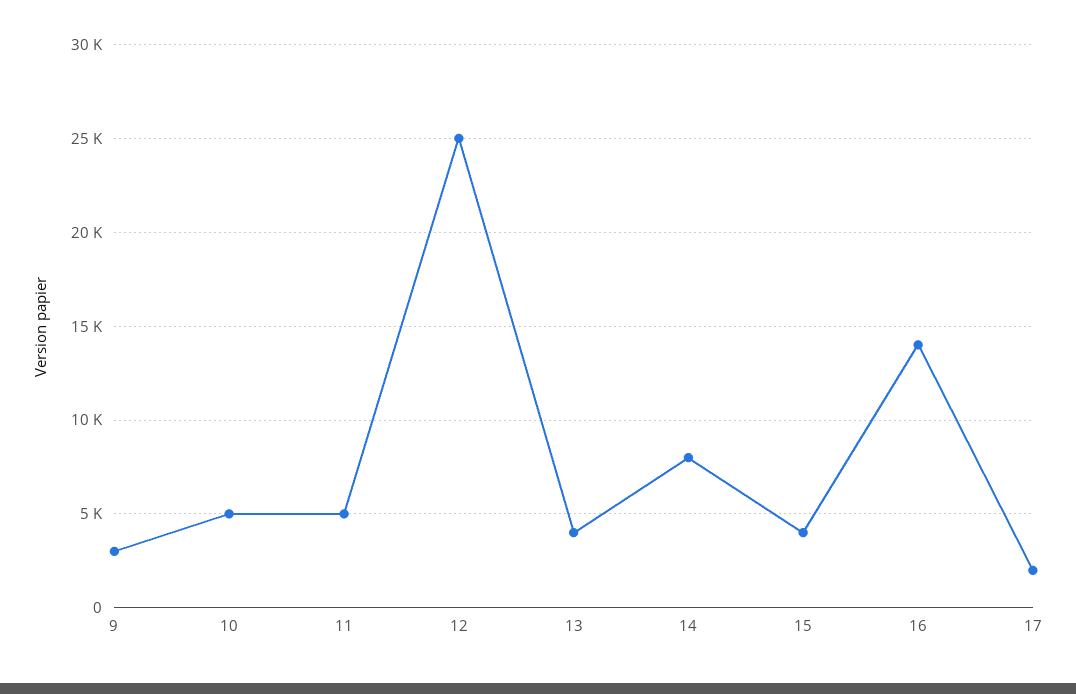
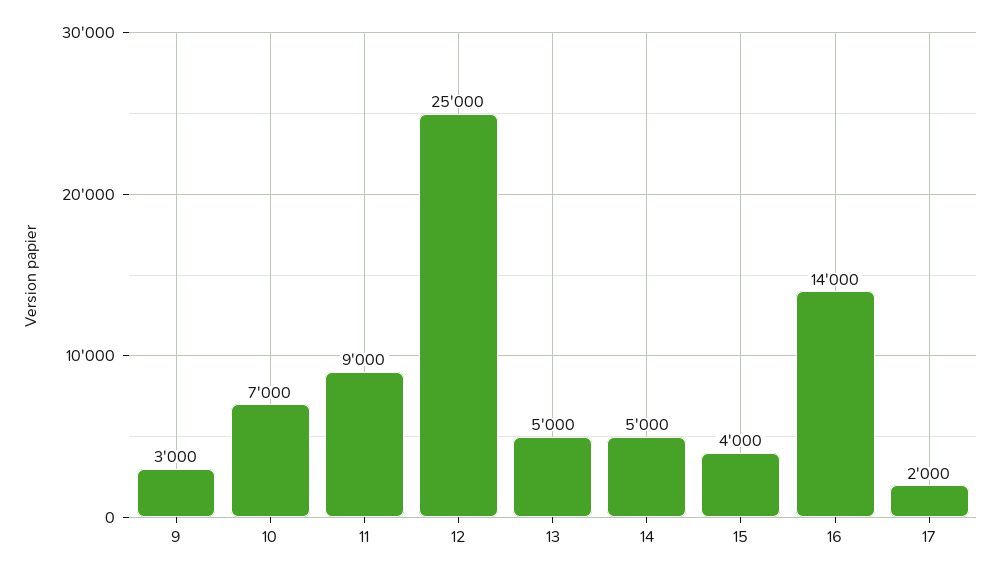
10: 5000 -> 7000
11: 5000 -> 9000
13: 4000 -> 5000
14: 8000 -> 5000

